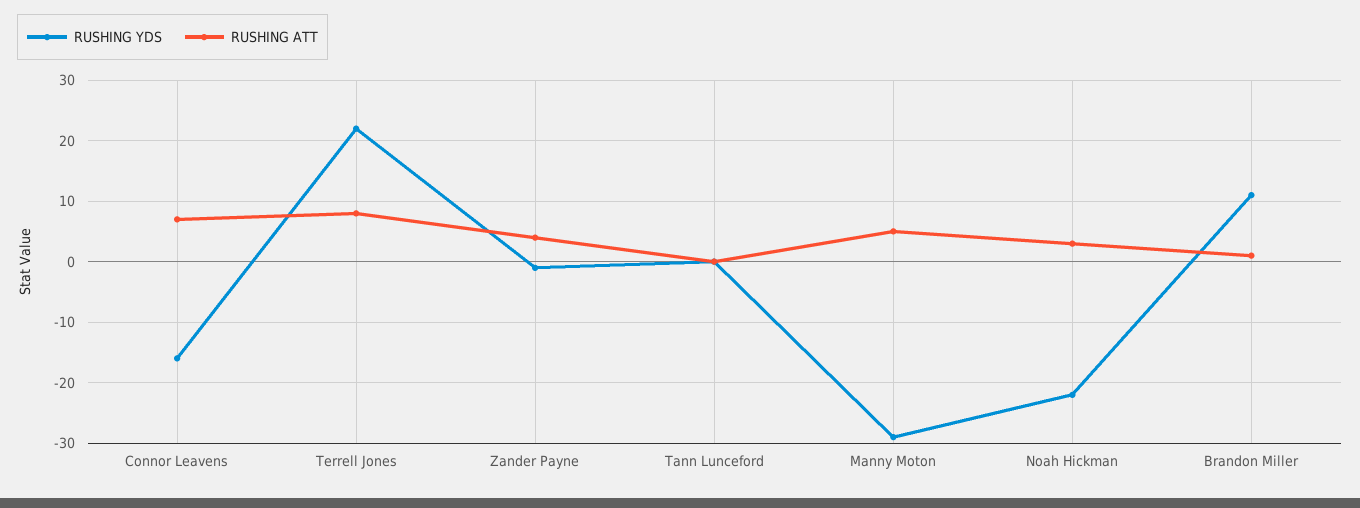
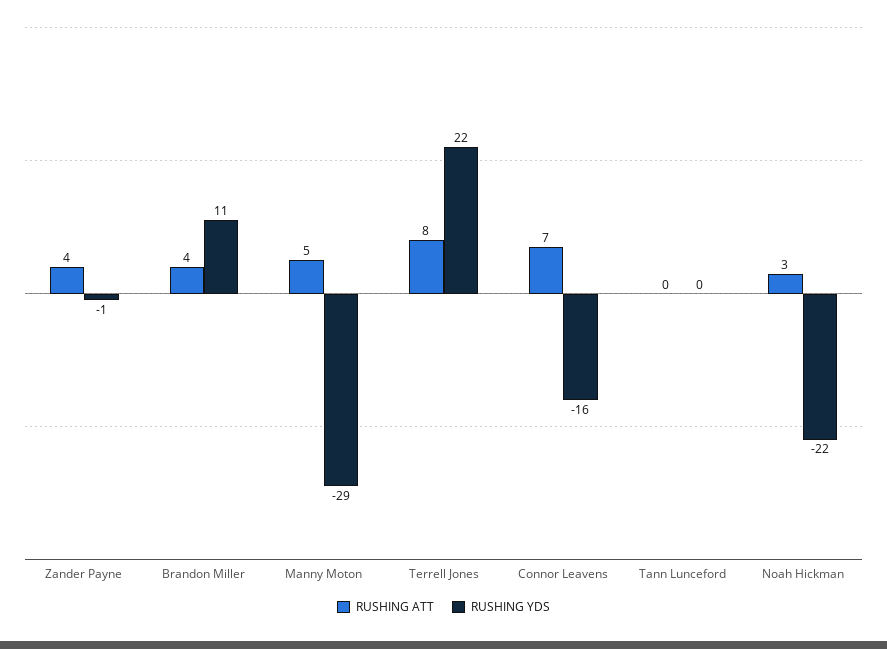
RUSHING ATT, Brandon Miller: 1 -> 4

